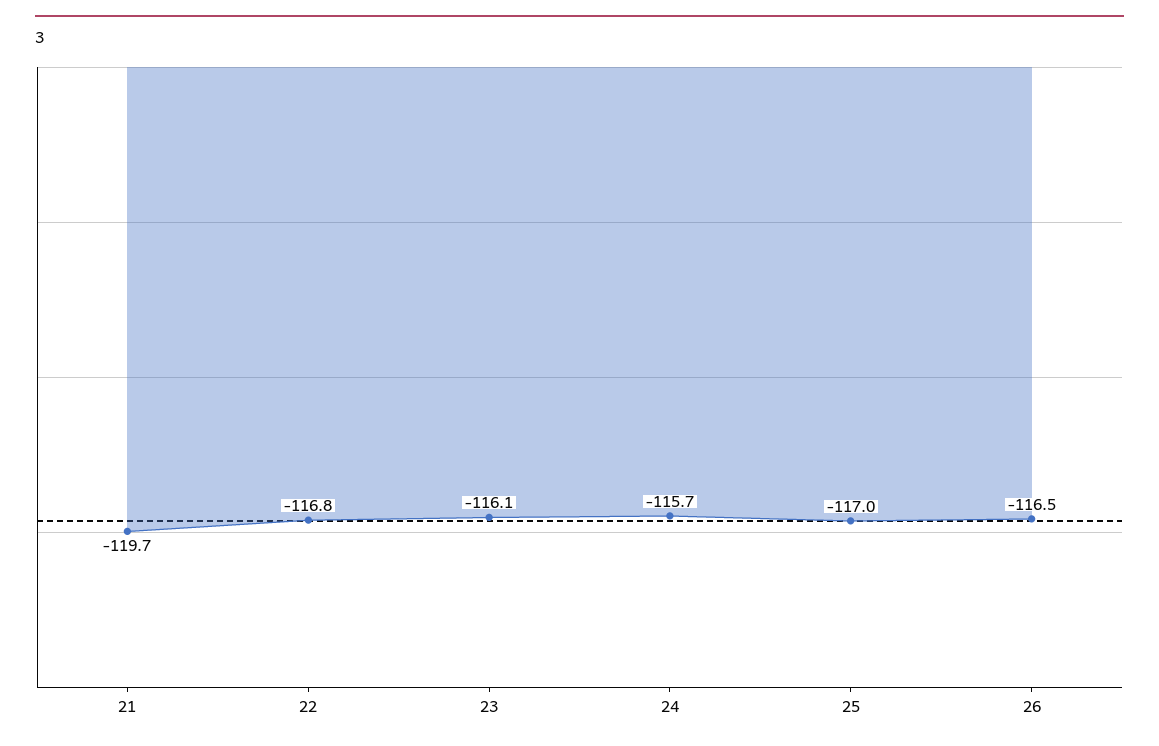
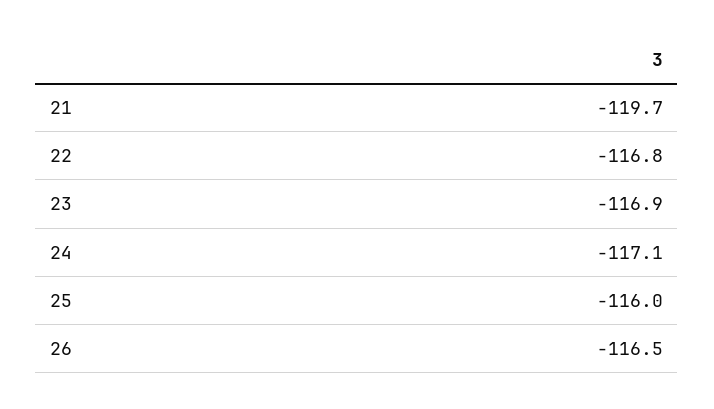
23: -116.1 -> -116.9
24: -115.7 -> -117.1
25: -117 -> -116

